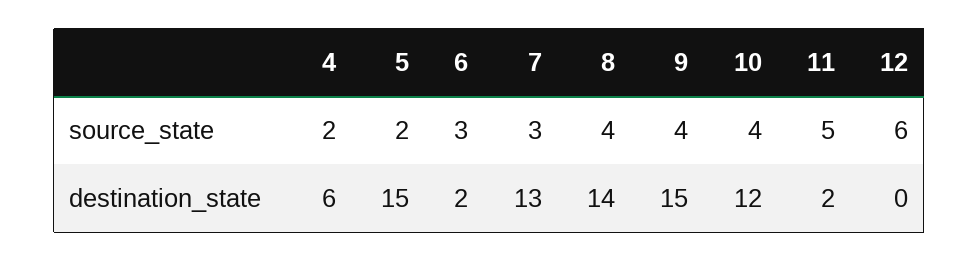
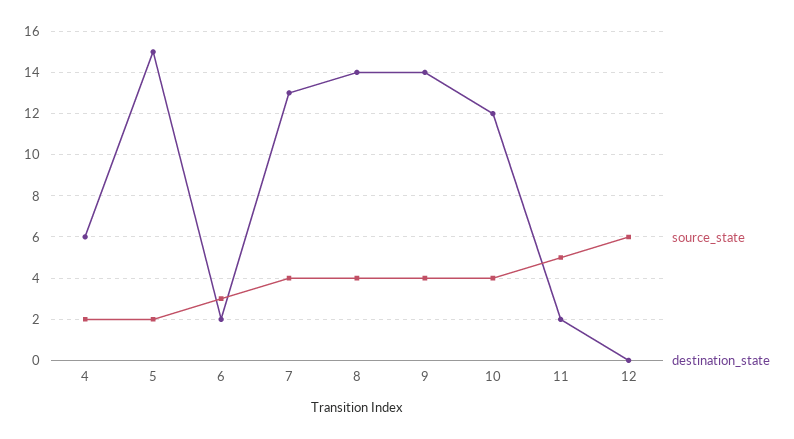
source_state, 7: 3 -> 4
destination_state, 9: 15 -> 14

